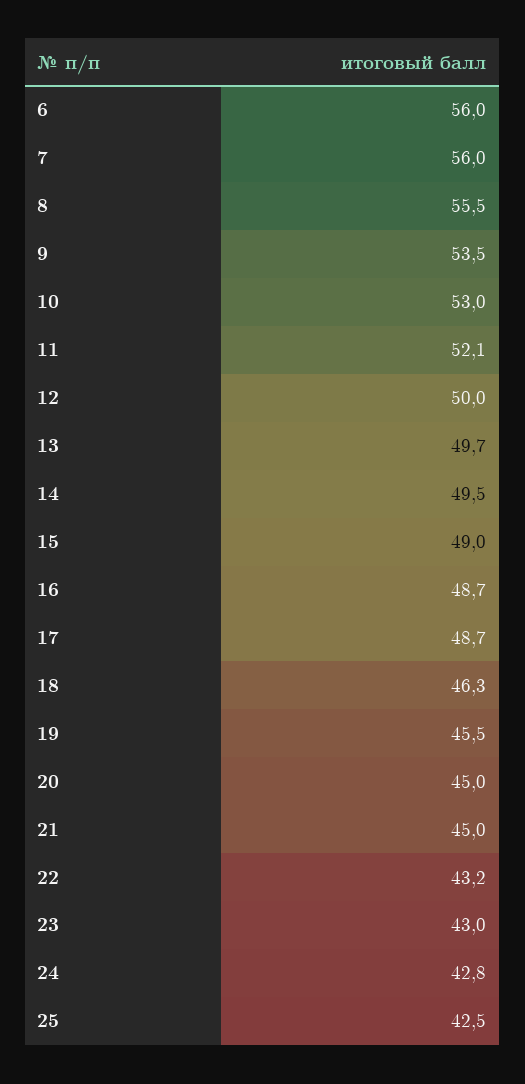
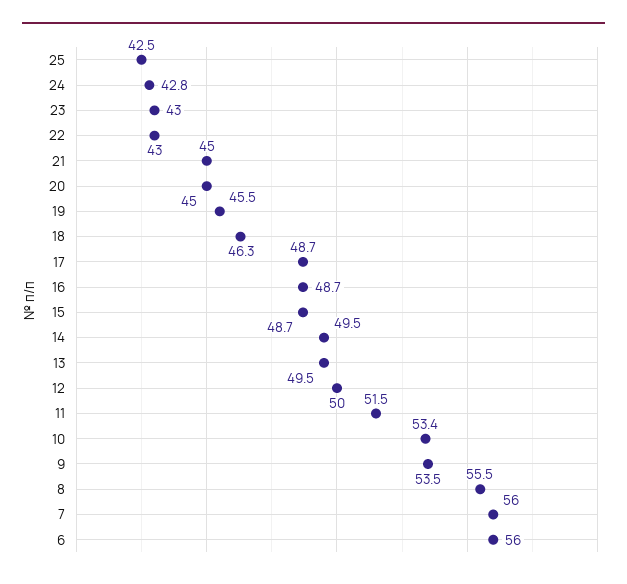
10: 53 -> 53.4
11: 52.1 -> 51.5
13: 49.7 -> 49.5
15: 49 -> 48.7
22: 43.2 -> 43

